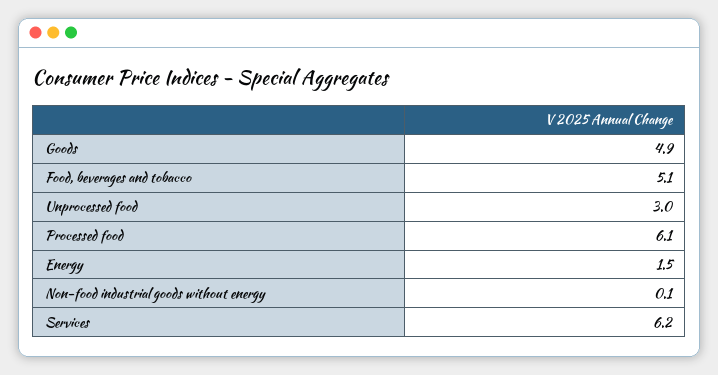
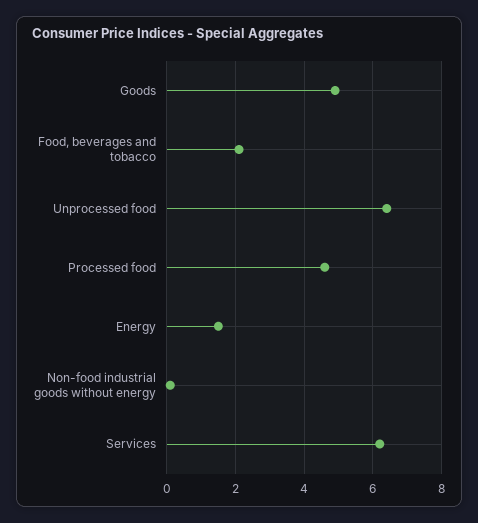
Food, beverages and tobacco: 5.1 -> 2
Unprocessed food: 3 -> 6.5
Processed food: 6.1 -> 4.5

